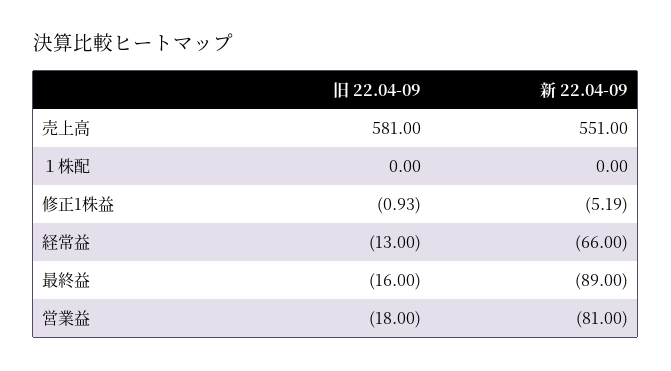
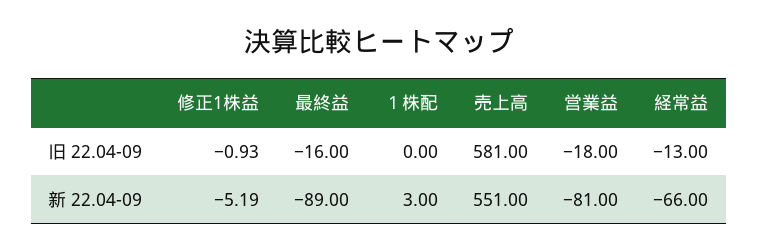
新 22.04-09, １株配: 0 -> 3

